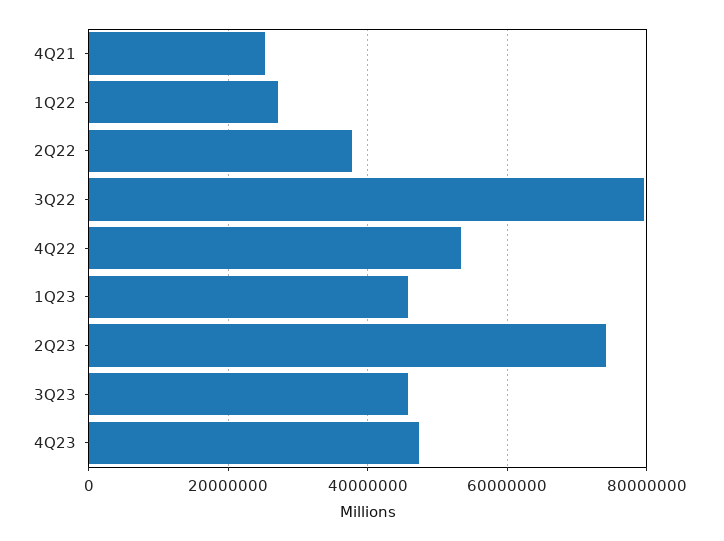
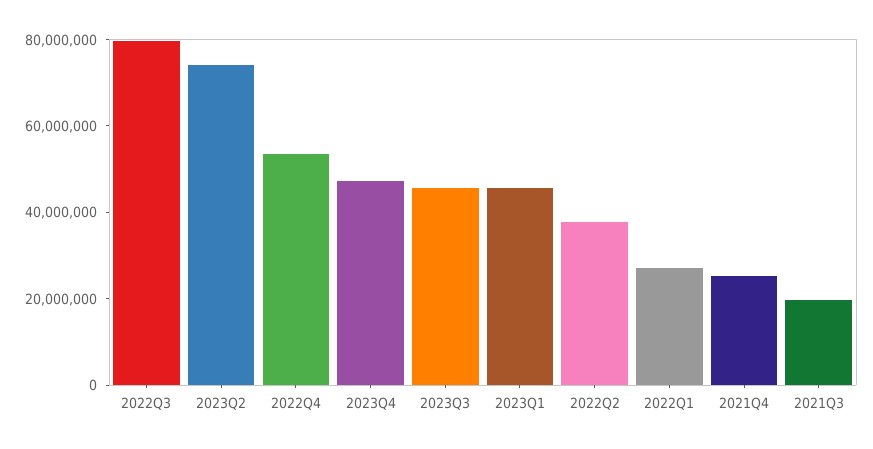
2021Q3: none -> 20000000

